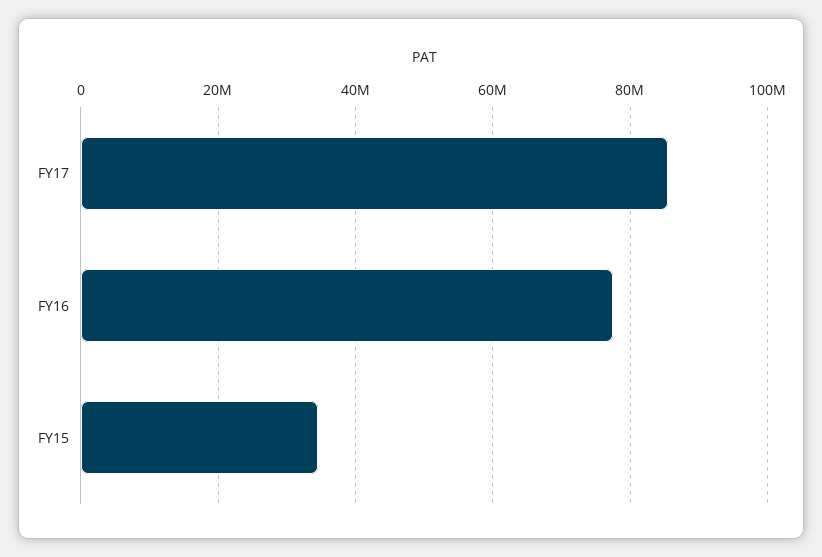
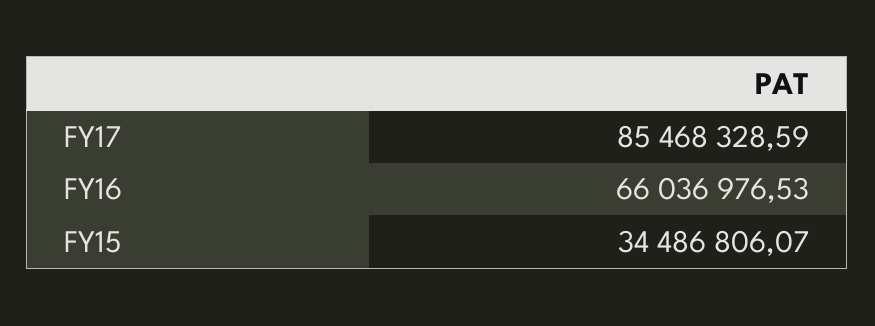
FY16: 78000000 -> 66036976.53

